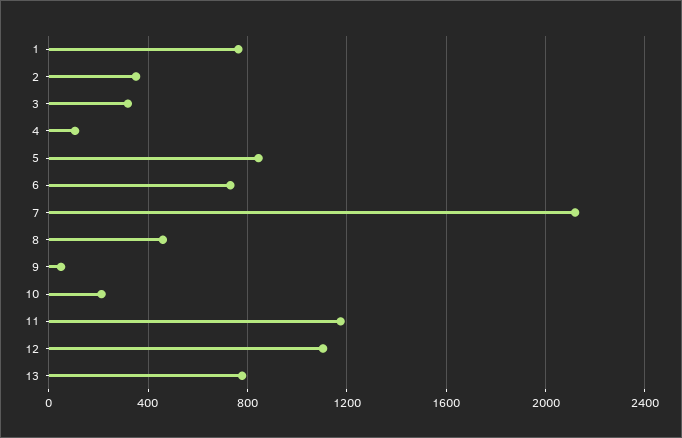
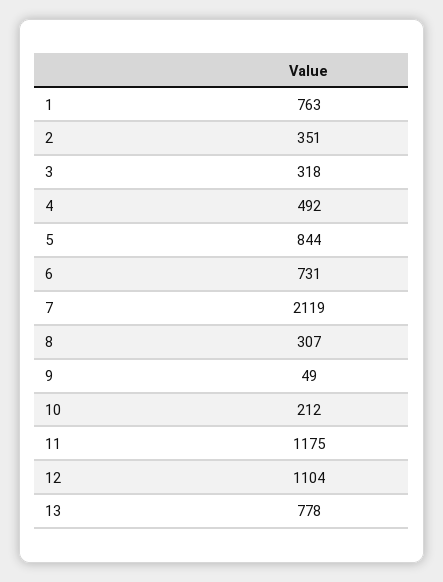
4: 100 -> 492
8: 450 -> 307

